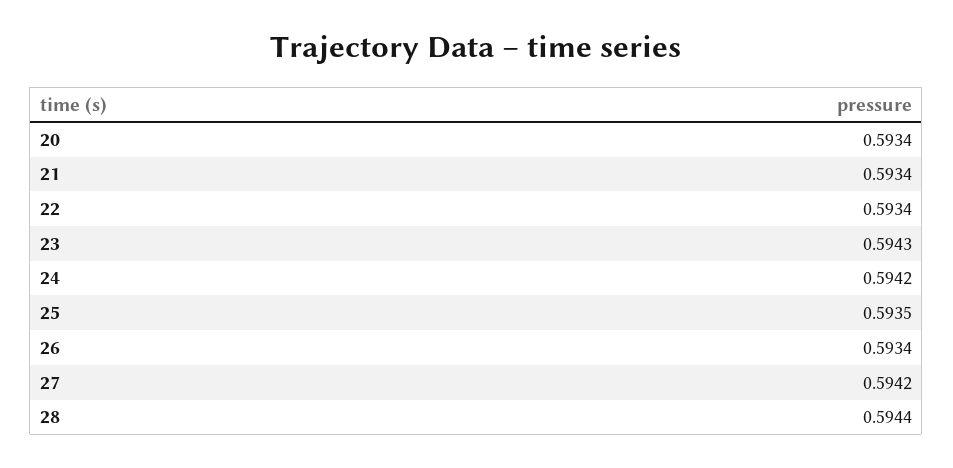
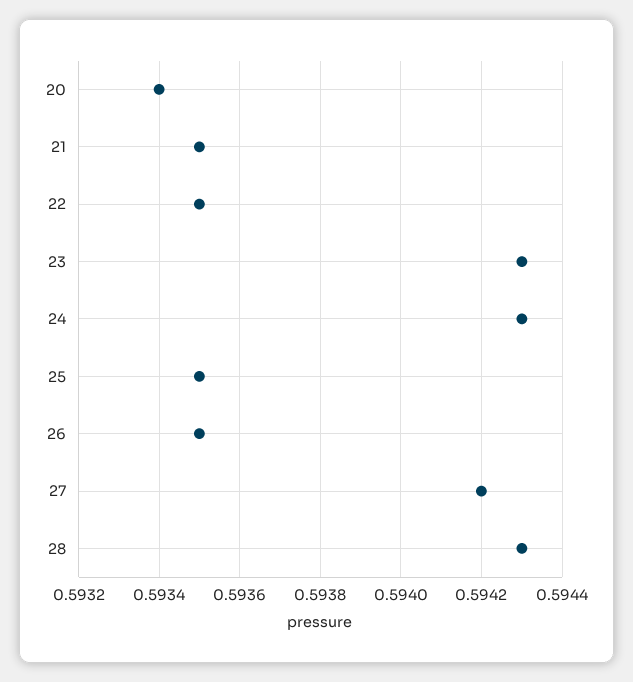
21: 0.5934 -> 0.5935
22: 0.5934 -> 0.5935
24: 0.5942 -> 0.5943
26: 0.5934 -> 0.5935
28: 0.5944 -> 0.5943

